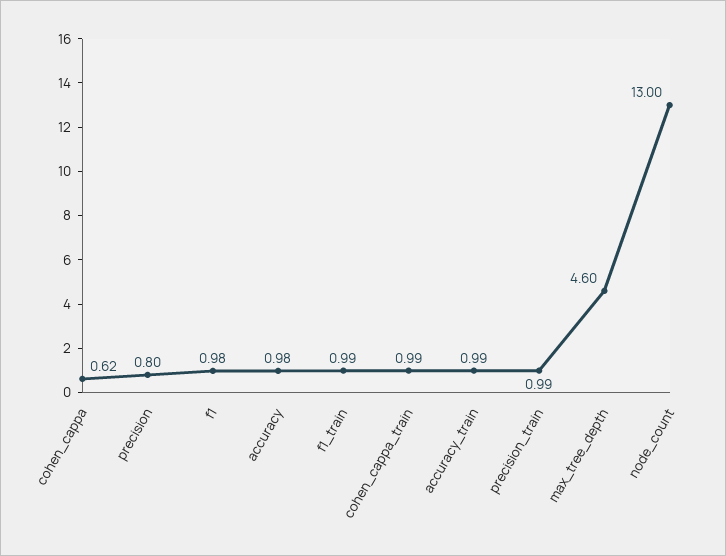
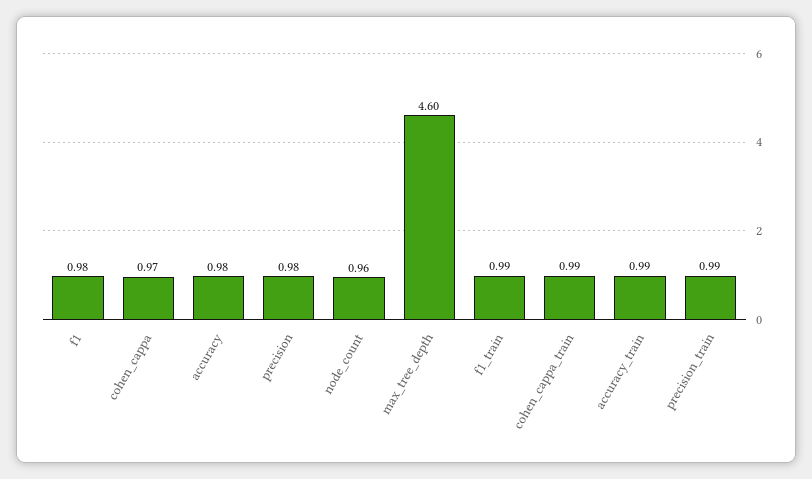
cohen_cappa: 0.62 -> 0.97
precision: 0.8 -> 0.98
node_count: 13 -> 0.96

